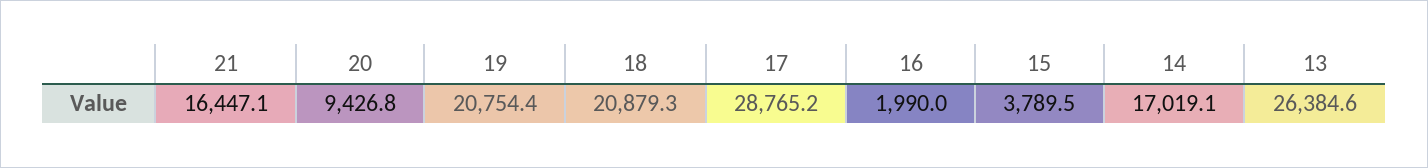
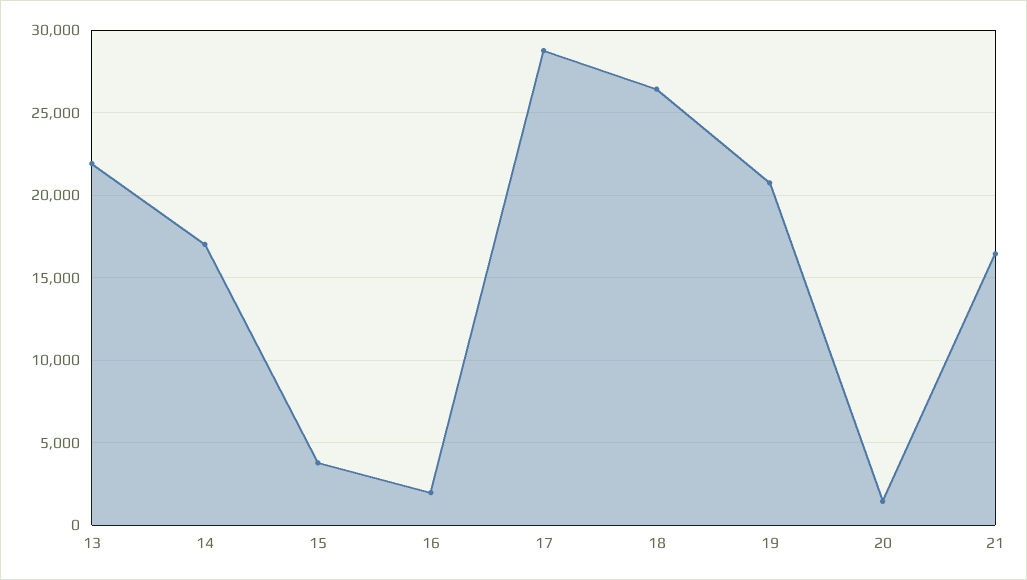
20: 9426.8 -> 1500
18: 20879.3 -> 26500
13: 26384.6 -> 22000

